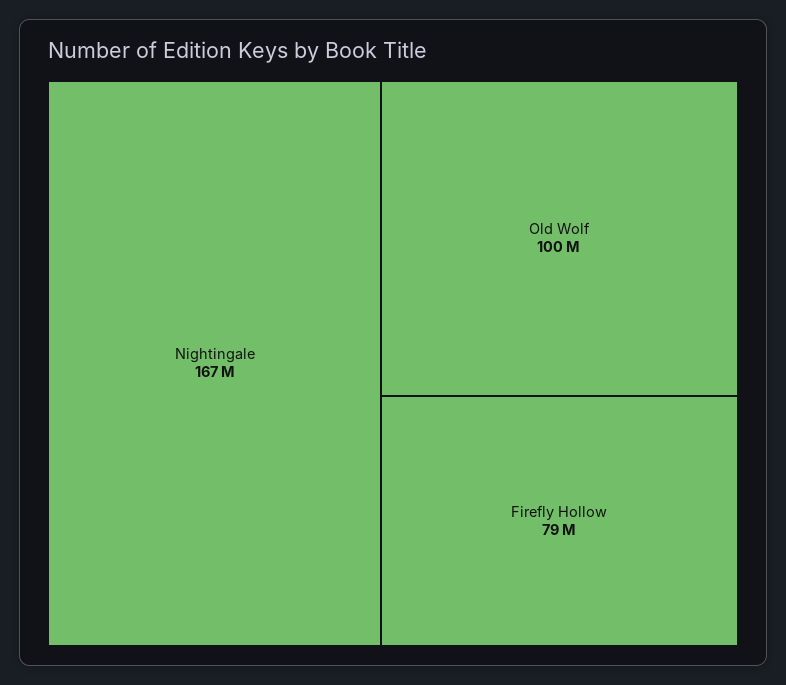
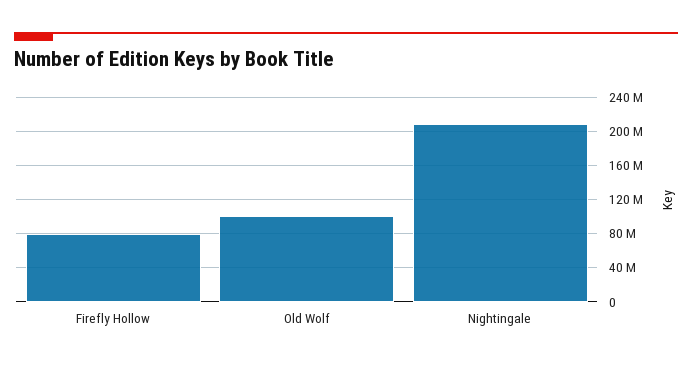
Nightingale: 167000000 -> 210000000

